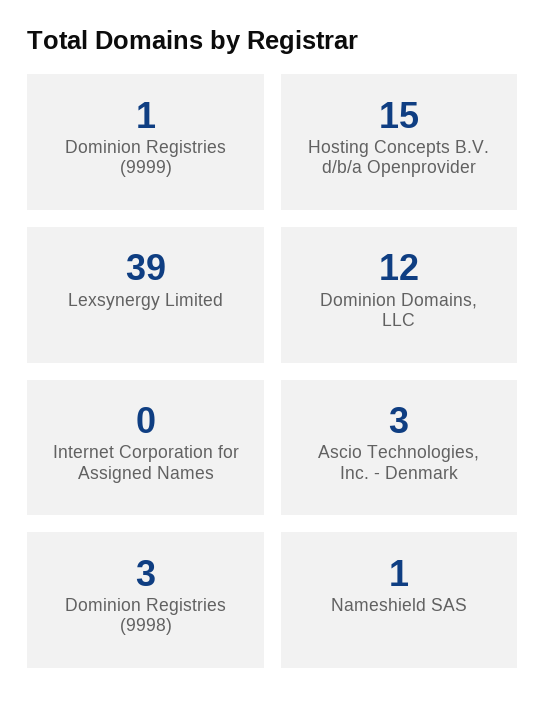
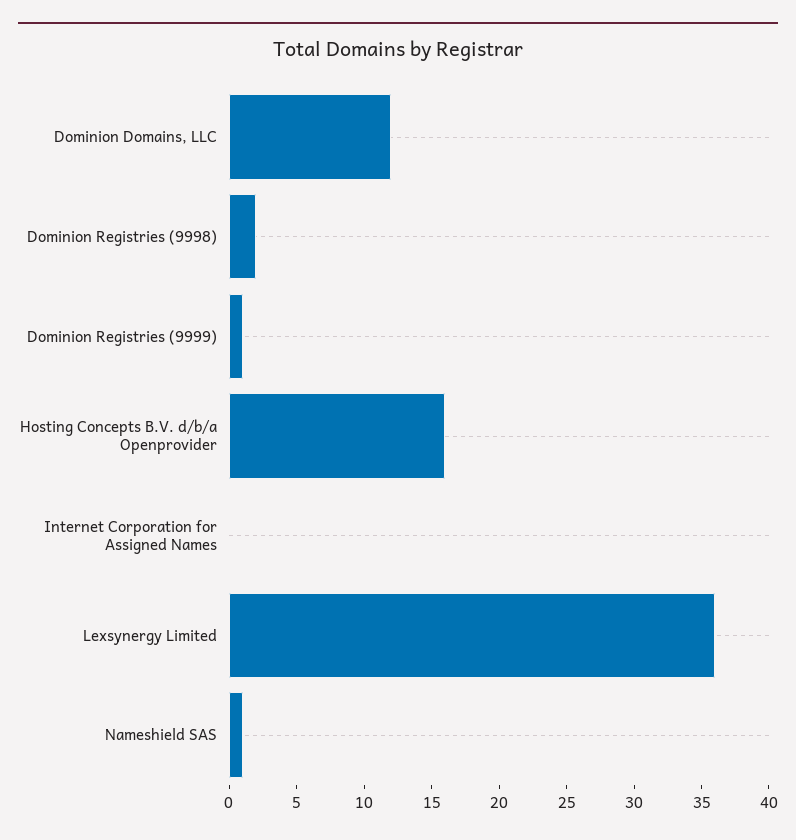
Hosting Concepts B.V. d/b/a Openprovider: 15 -> 16
Lexsynergy Limited: 39 -> 36
Ascio Technologies, Inc. - Denmark: 3 -> none
Dominion Registries (9998): 3 -> 2

